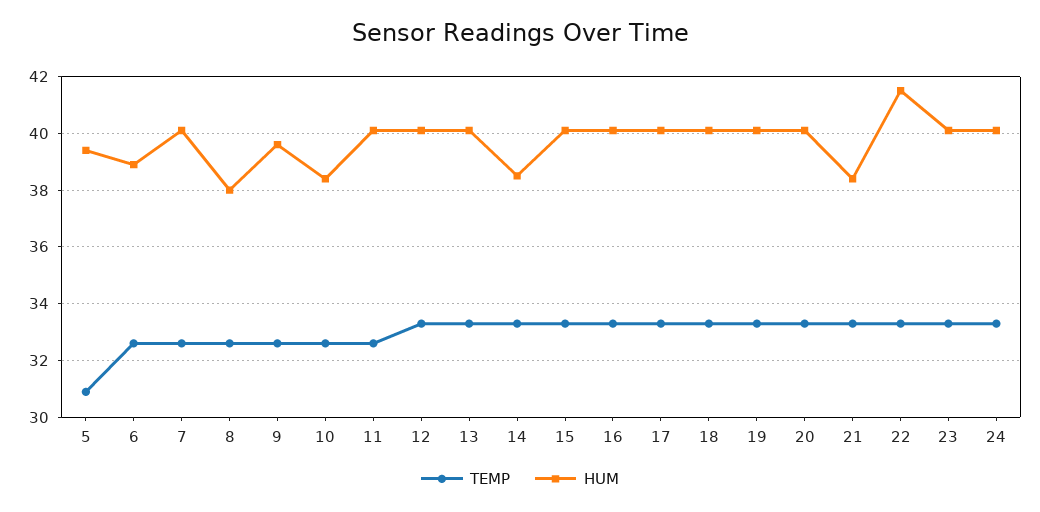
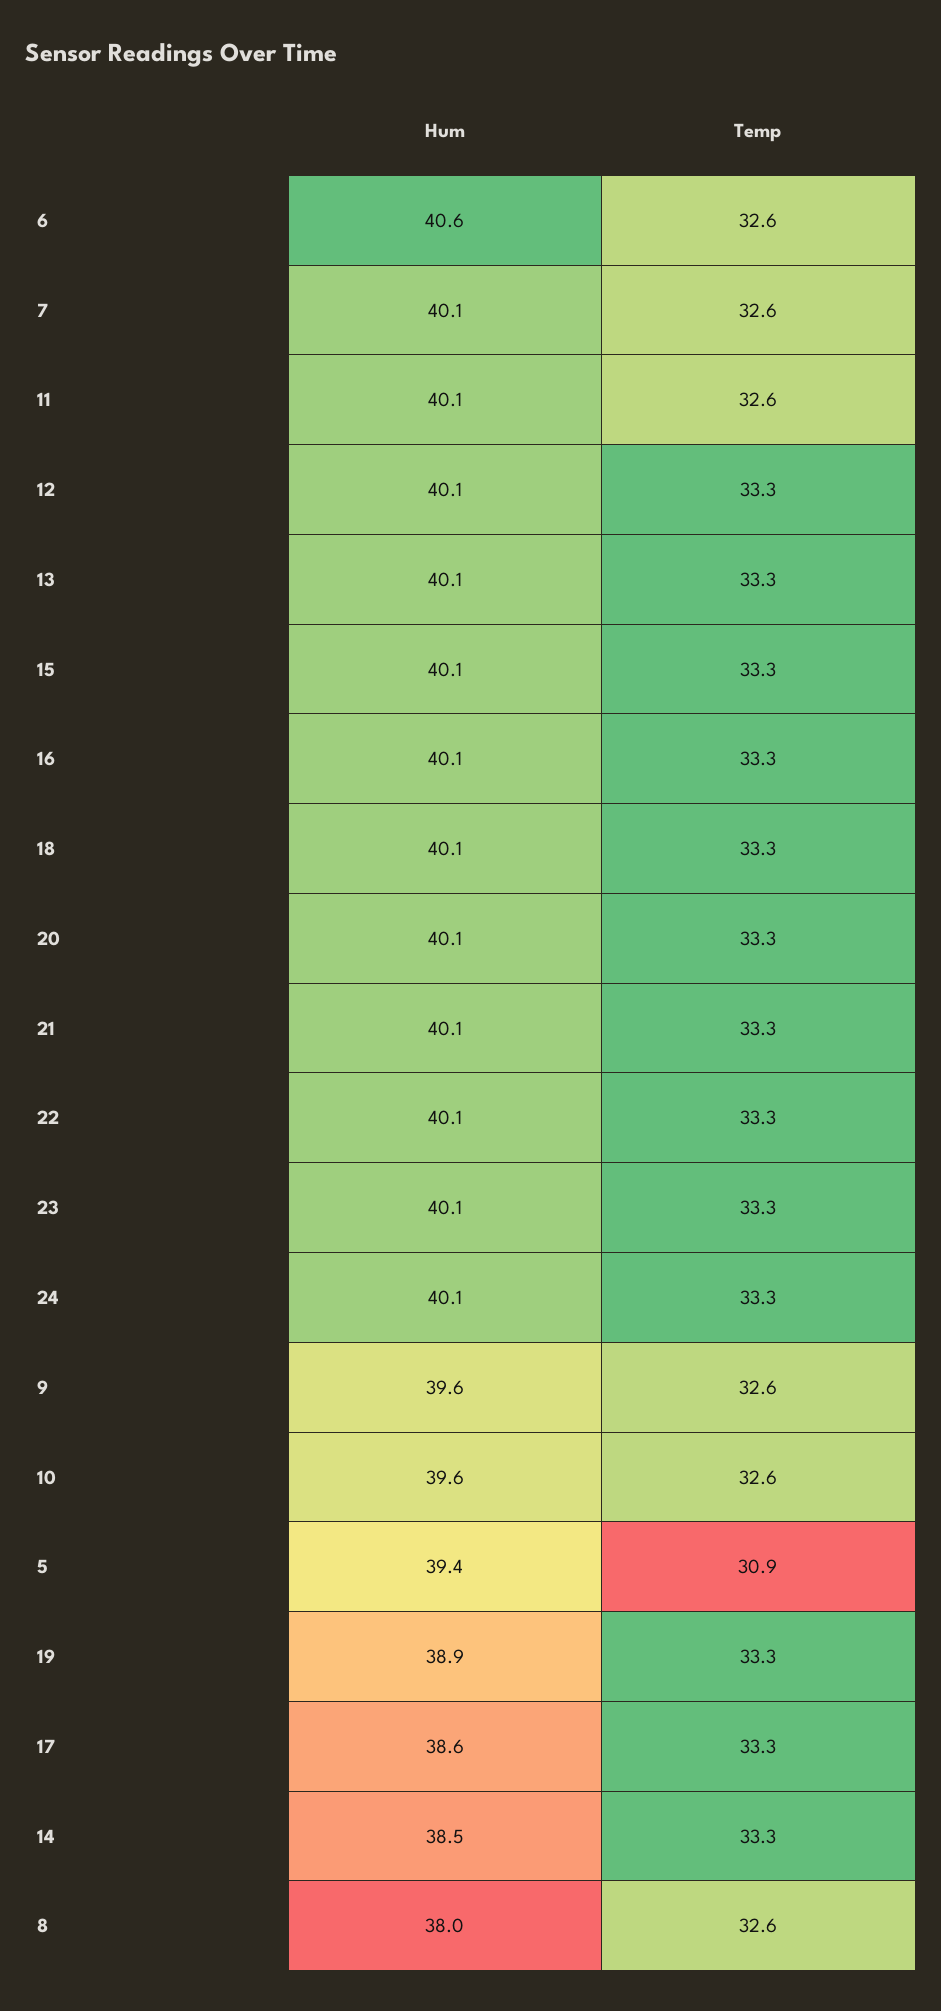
HUM, 6: 39 -> 40.6
HUM, 10: 38.5 -> 39.6
HUM, 17: 40 -> 38.6
HUM, 19: 40 -> 38.9
HUM, 21: 38.5 -> 40.1
HUM, 22: 41.5 -> 40.1

